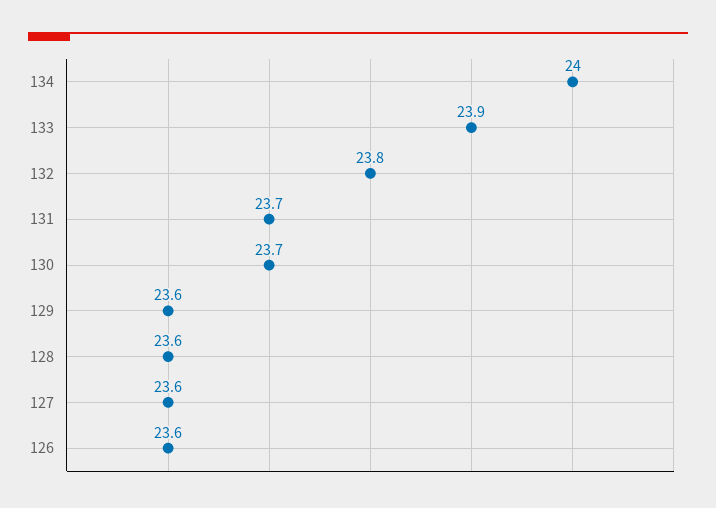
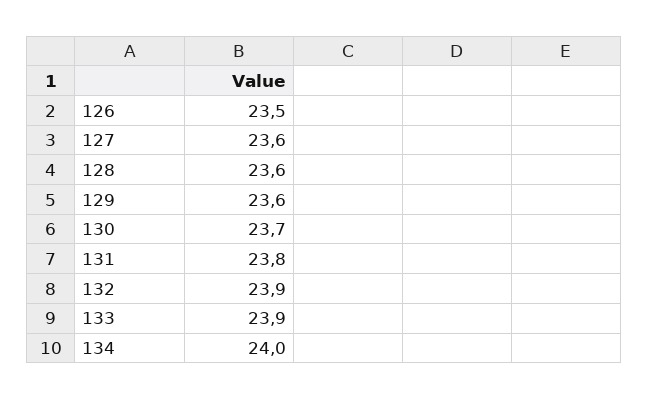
132: 23.8 -> 23.9
131: 23.7 -> 23.8
126: 23.6 -> 23.5

